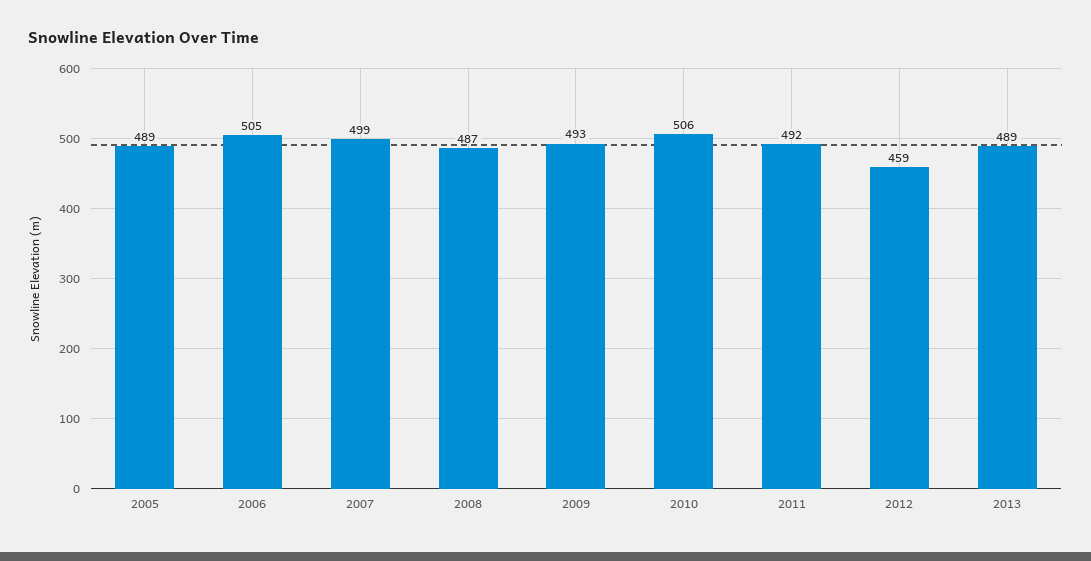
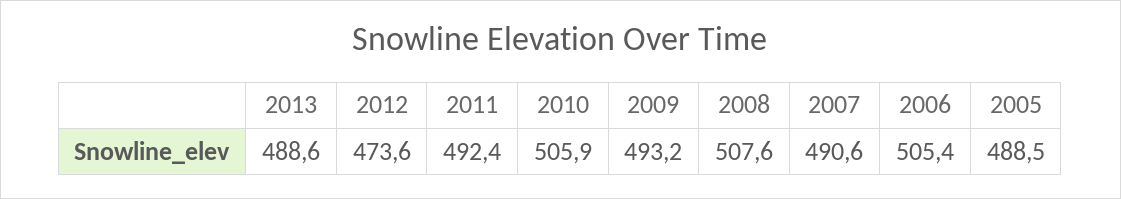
2007: 499 -> 490.6
2008: 487 -> 507.6
2012: 459 -> 473.6

